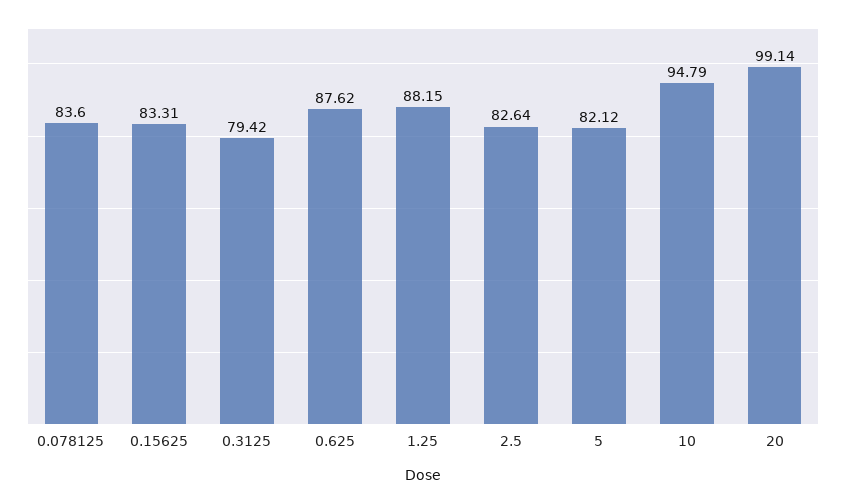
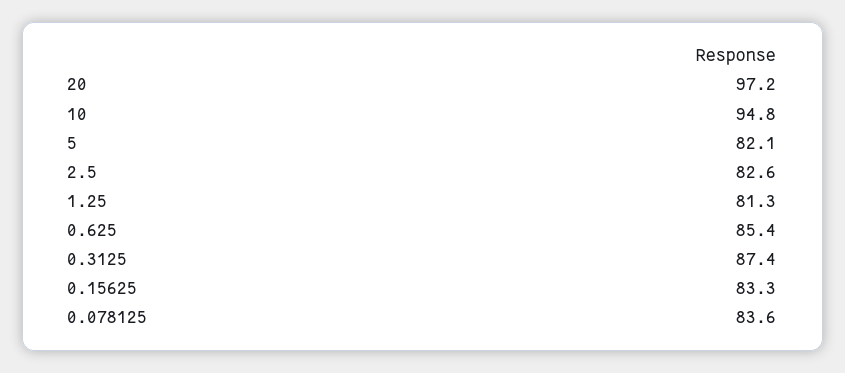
0.3125: 79.42 -> 87.4
0.625: 87.62 -> 85.4
1.25: 88.15 -> 81.3
20: 99.14 -> 97.2

